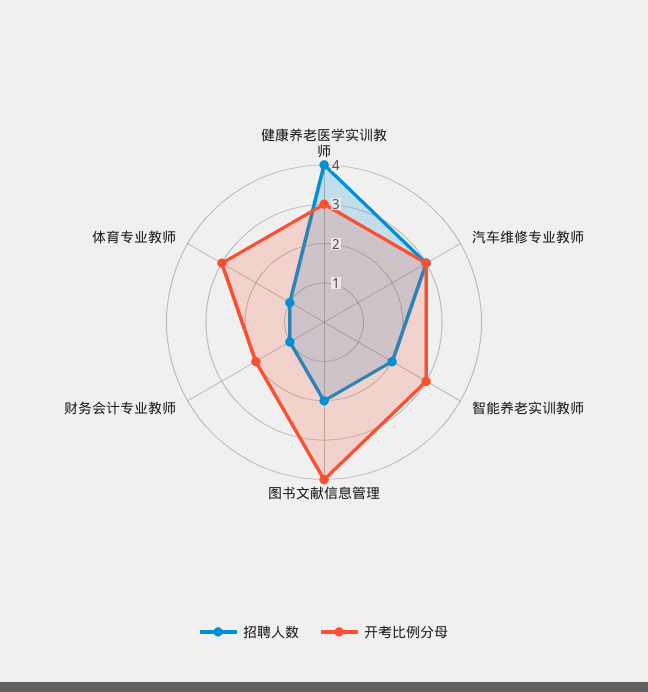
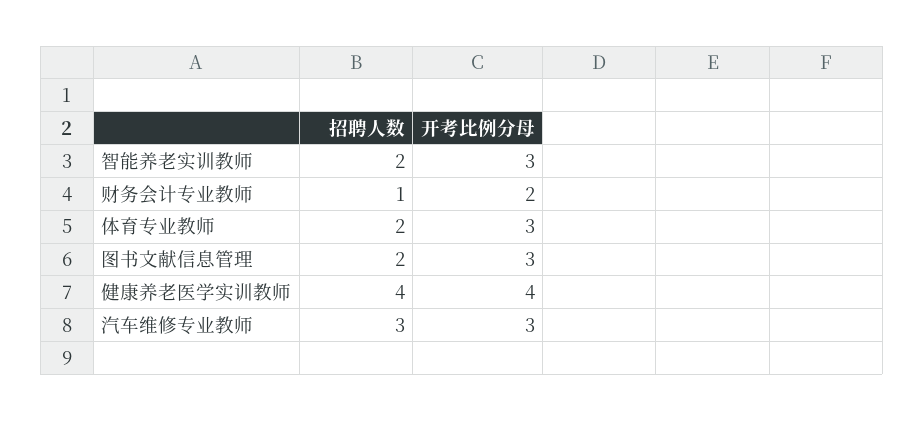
开考比例分母, 健康养老医学实训教师: 3 -> 4
开考比例分母, 图书文献信息管理: 4 -> 3
招聘人数, 体育专业教师: 1 -> 2

